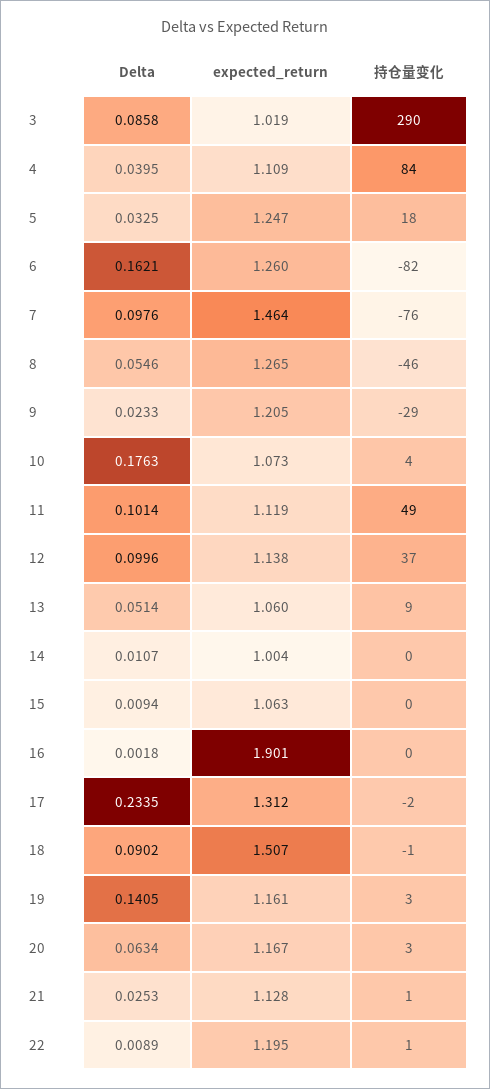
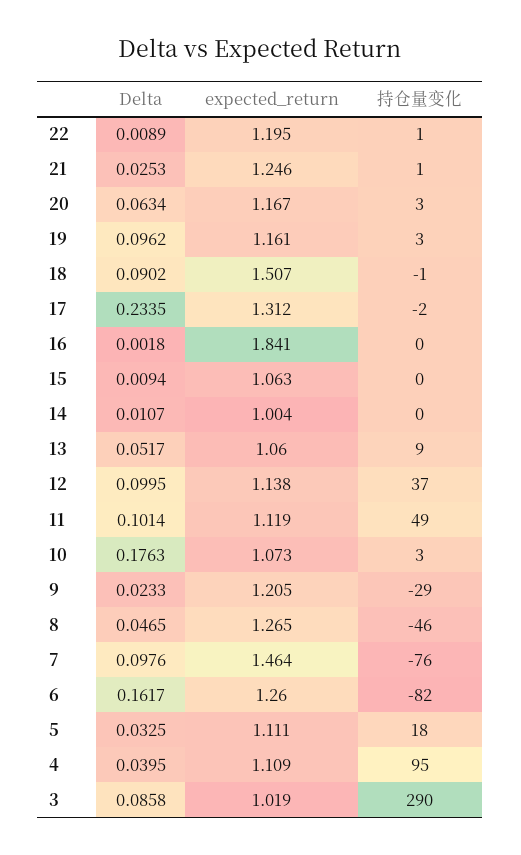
持仓量变化, 4: 84 -> 95
expected_return, 5: 1.247 -> 1.111
Delta, 6: 0.1621 -> 0.1617
Delta, 8: 0.0546 -> 0.0465
持仓量变化, 10: 4 -> 3
Delta, 12: 0.0996 -> 0.0995
Delta, 13: 0.0514 -> 0.0517
expected_return, 16: 1.901 -> 1.841
Delta, 19: 0.1405 -> 0.0962
expected_return, 21: 1.128 -> 1.246

